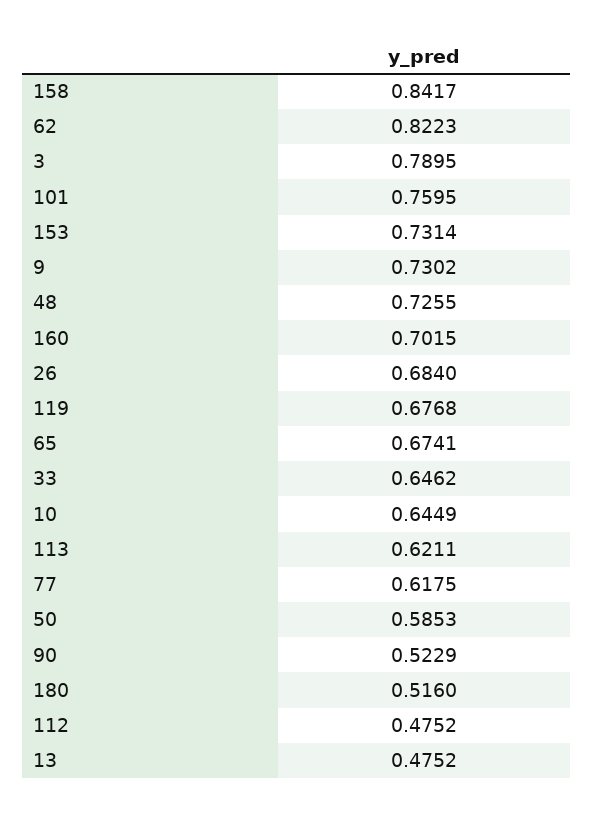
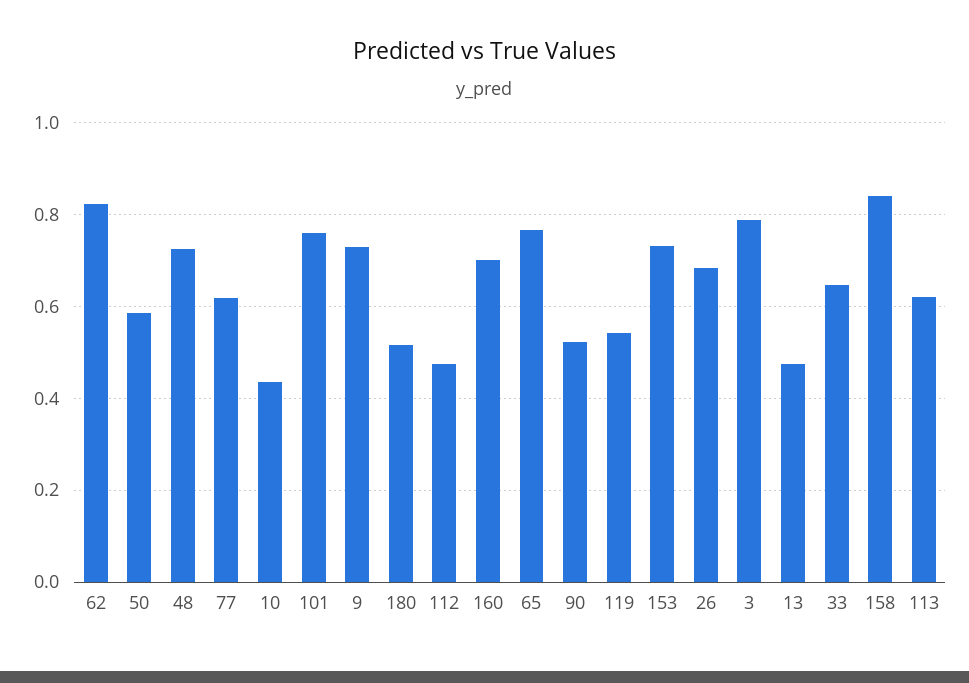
119: 0.6768 -> 0.54
65: 0.6741 -> 0.76
10: 0.6449 -> 0.44

